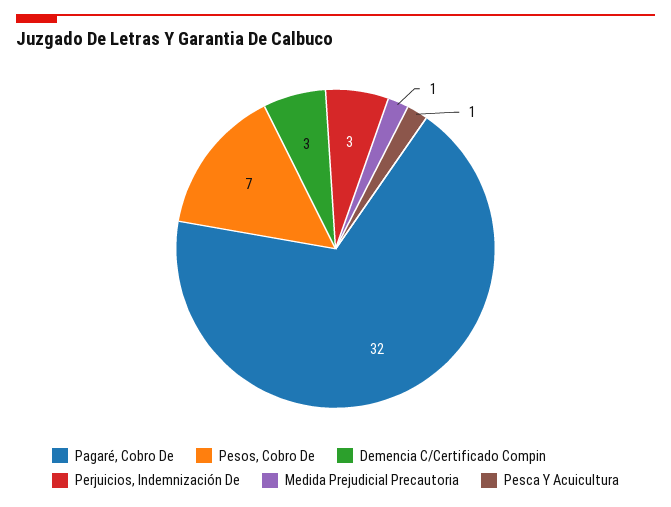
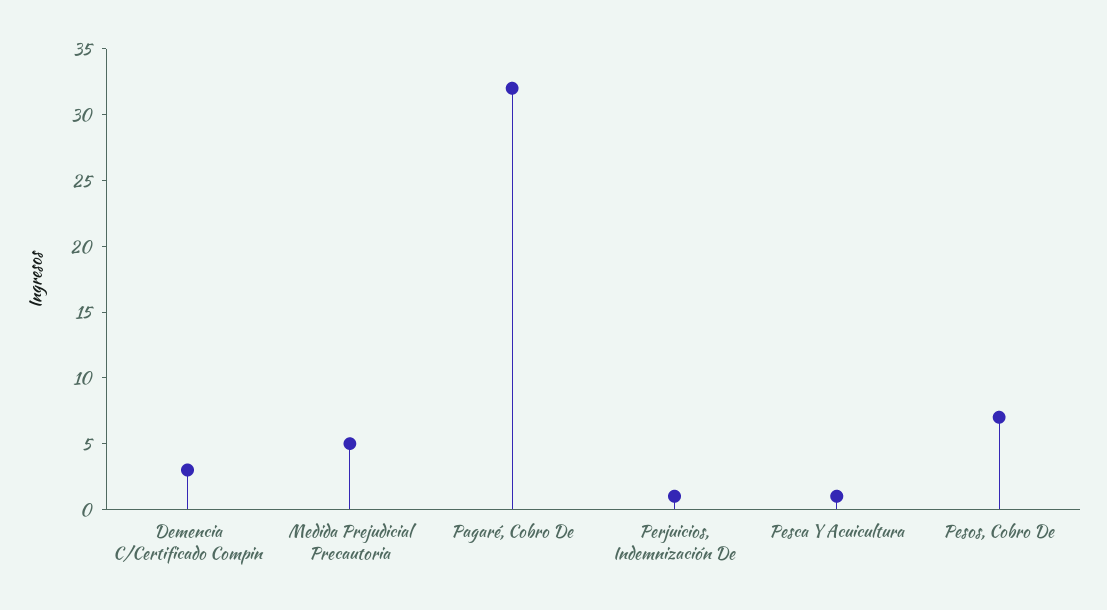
Perjuicios, Indemnización De: 3 -> 1
Medida Prejudicial Precautoria: 1 -> 5

